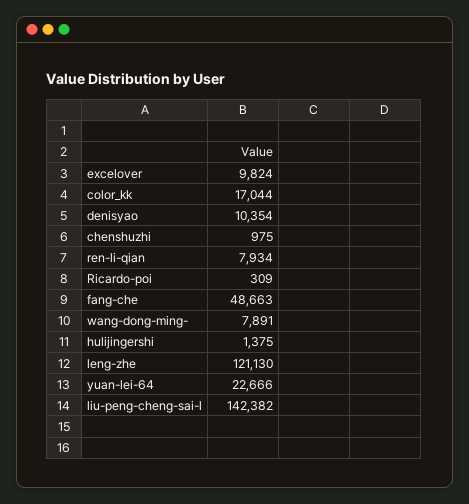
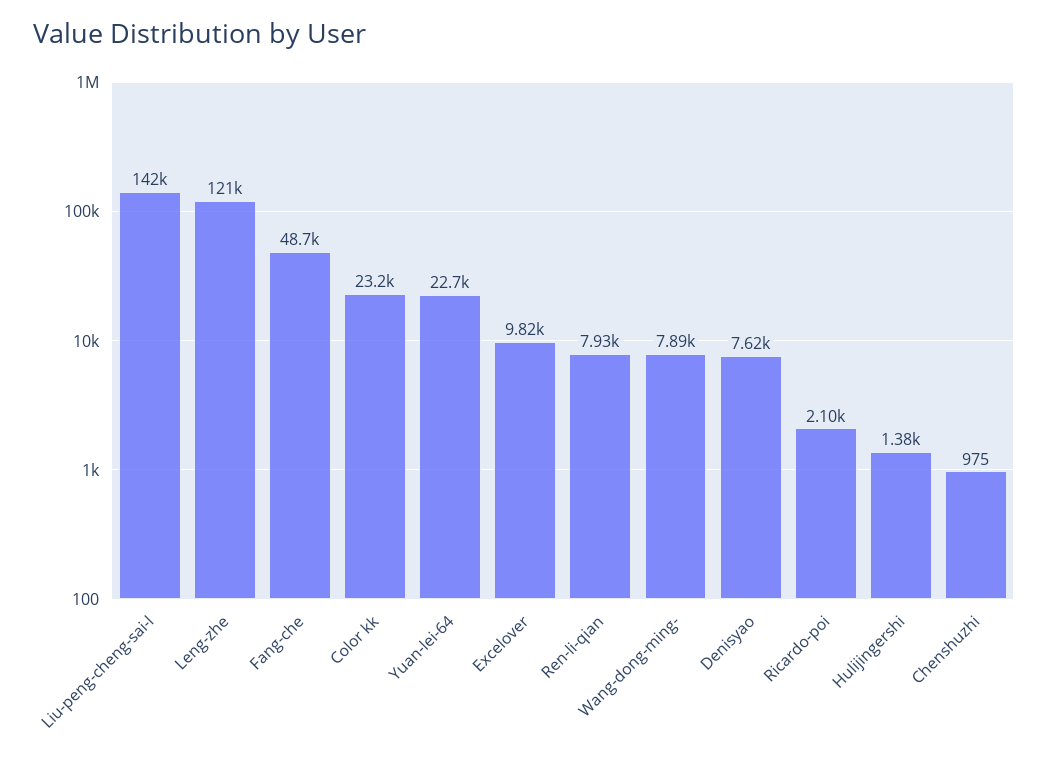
color_kk: 17044 -> 23200
denisyao: 10354 -> 7620
Ricardo-poi: 309 -> 2100

